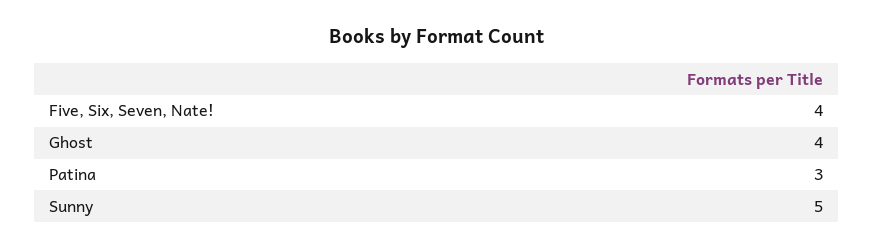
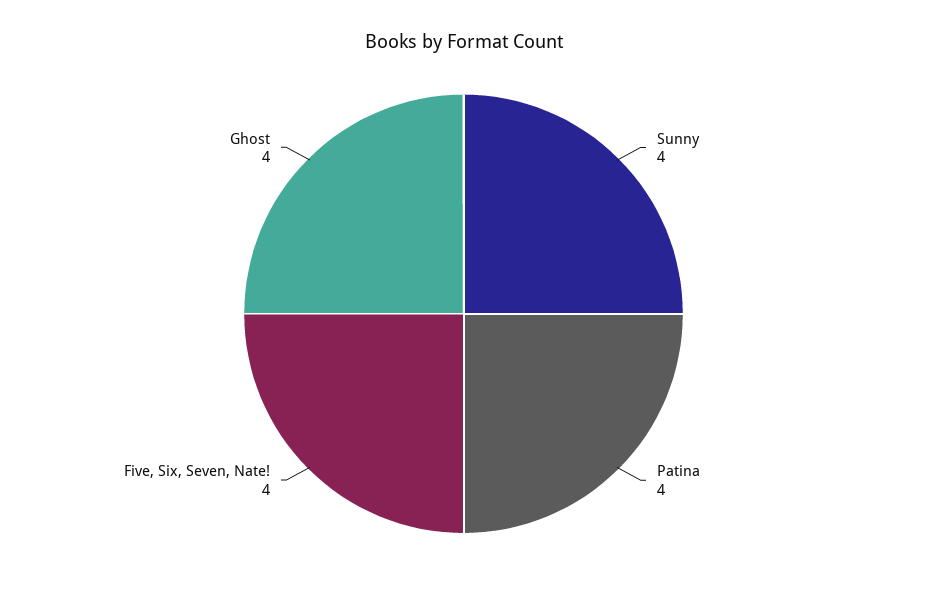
Patina: 3 -> 4
Sunny: 5 -> 4

